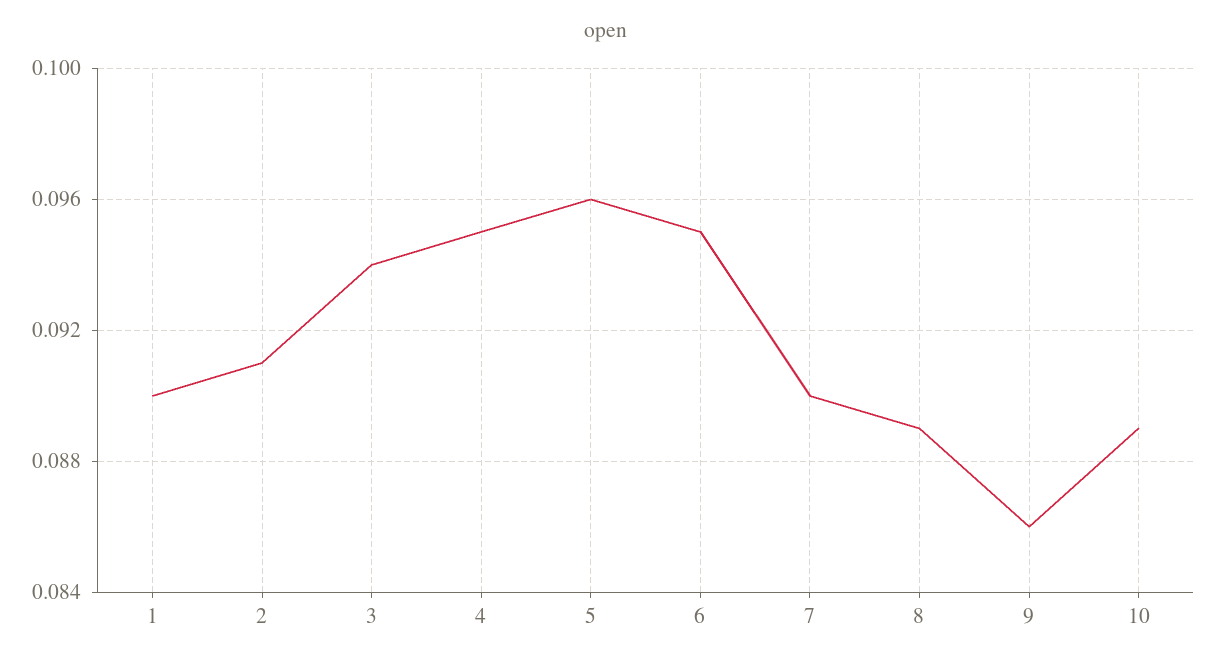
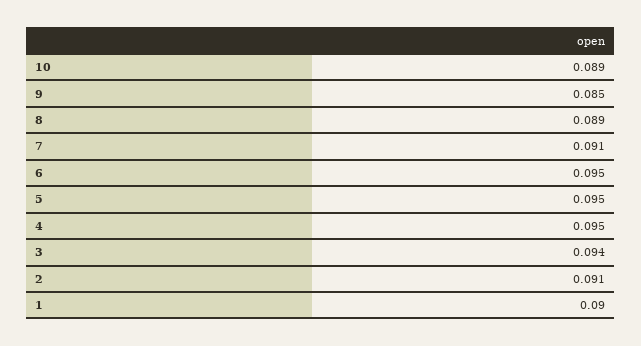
5: 0.096 -> 0.095
7: 0.09 -> 0.091
9: 0.086 -> 0.085

